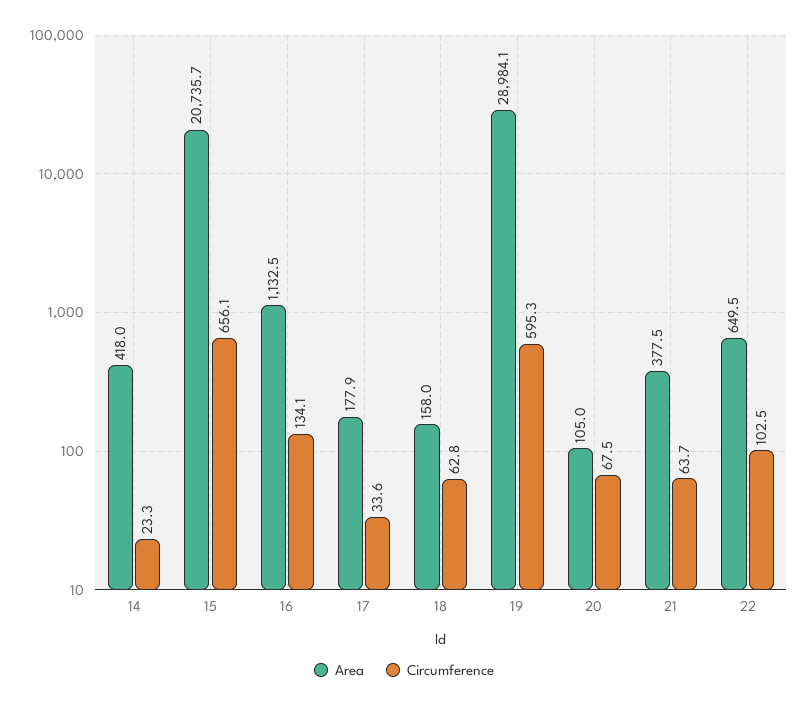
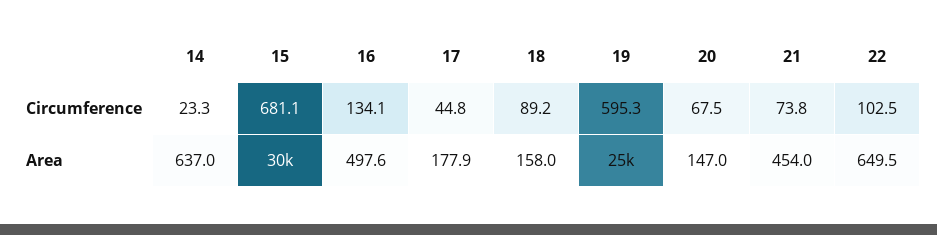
Area, 14: 418 -> 637
Area, 15: 20735.7 -> 30000
Circumference, 15: 656.1 -> 681.1
Area, 16: 1132.5 -> 497.6
Circumference, 17: 33.6 -> 44.8
Circumference, 18: 62.8 -> 89.2
Area, 19: 28984.1 -> 25000
Area, 20: 105 -> 147
Area, 21: 377.5 -> 454
Circumference, 21: 63.7 -> 73.8

